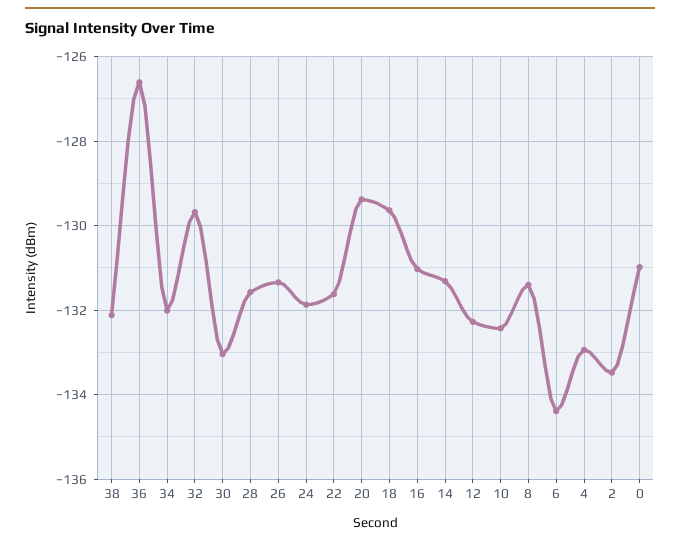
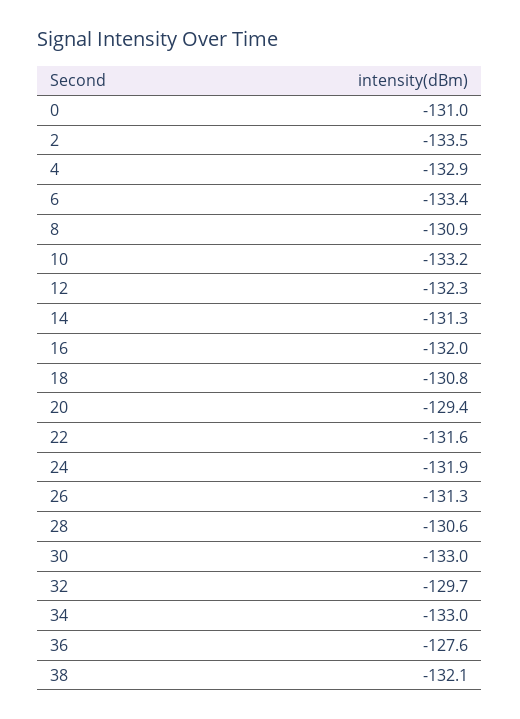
36: -126.6 -> -127.6
34: -132 -> -133
28: -131.6 -> -130.6
18: -129.6 -> -130.8
16: -131 -> -132
10: -132.4 -> -133.2
8: -131.4 -> -130.9
6: -134.4 -> -133.4

